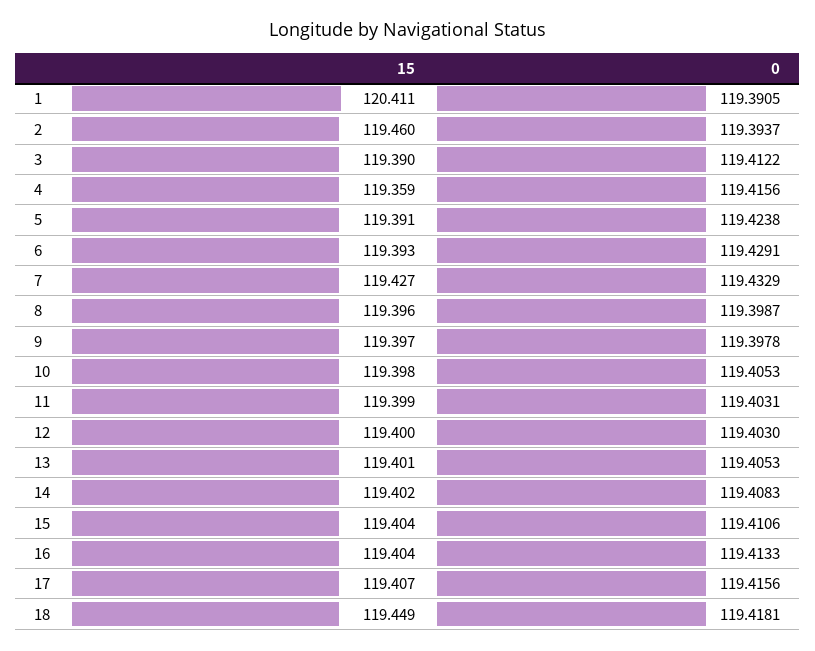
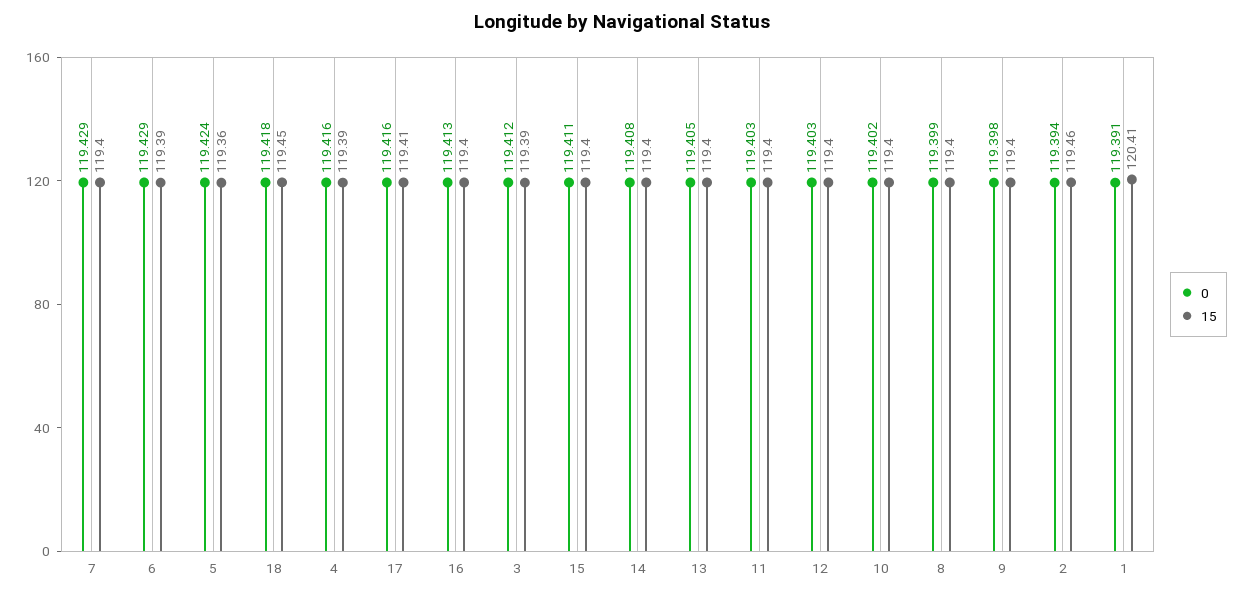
15, 4: 119.359 -> 119.39
15, 5: 119.391 -> 119.36
15, 7: 119.427 -> 119.4
0, 7: 119.4329 -> 119.429
0, 10: 119.4053 -> 119.402

